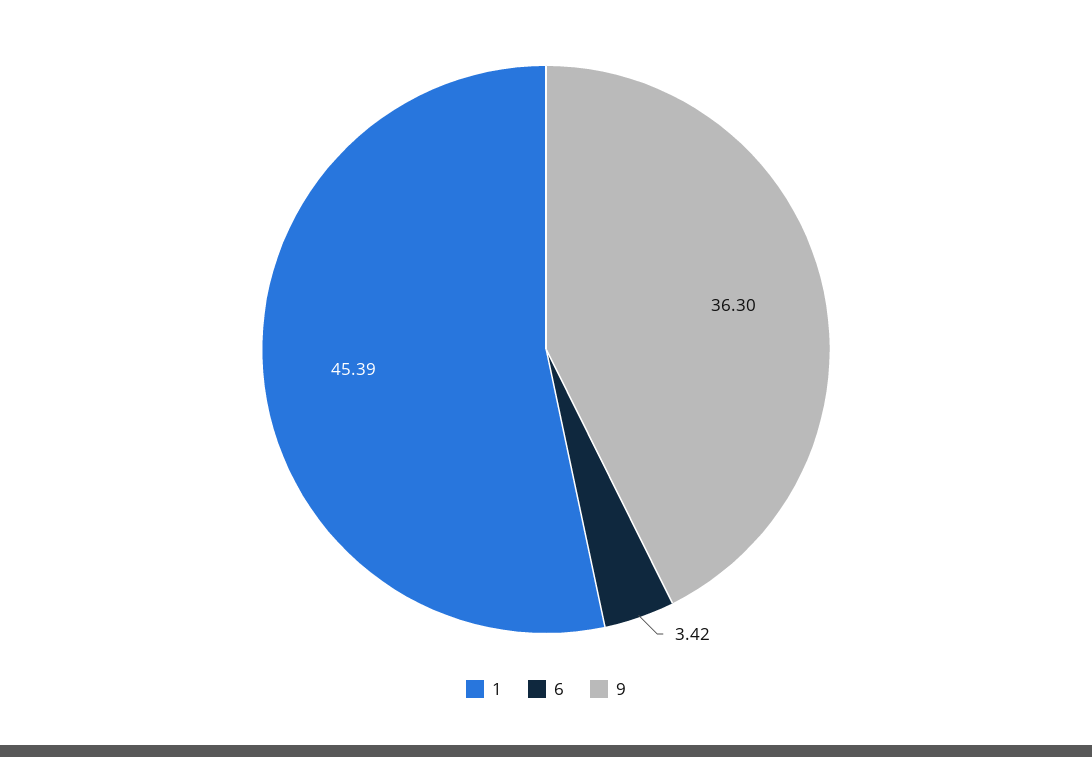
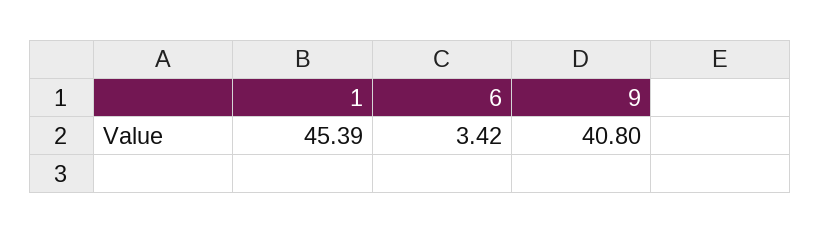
9: 36.3 -> 40.8

